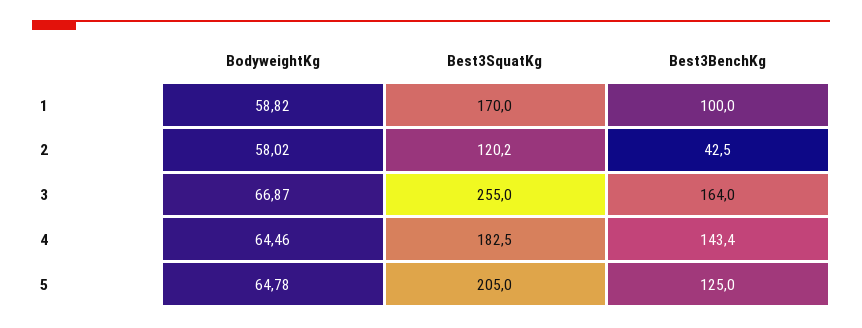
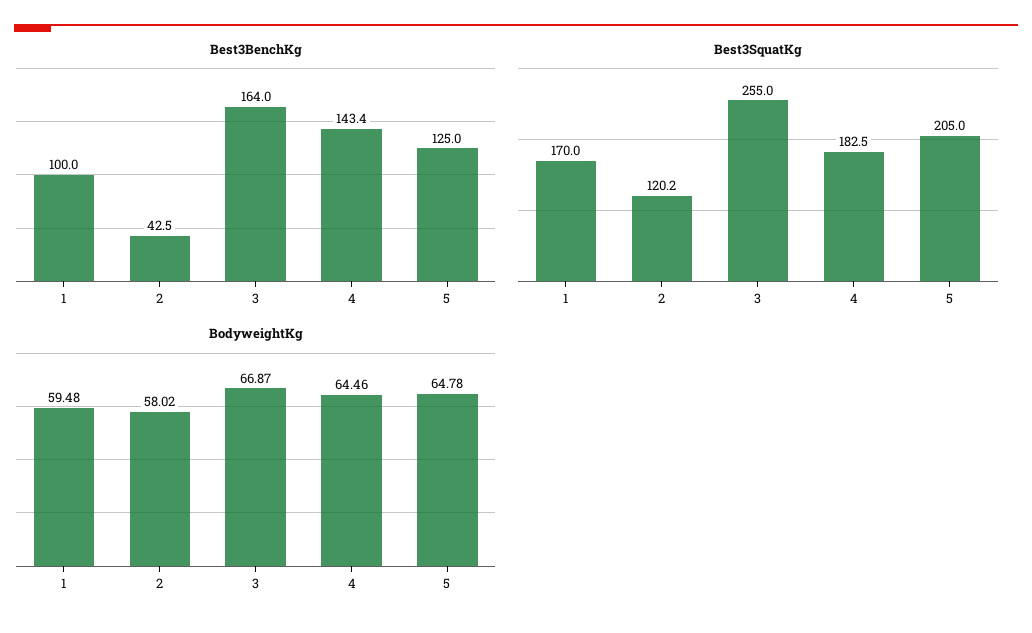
BodyweightKg, 1: 58.82 -> 59.48

